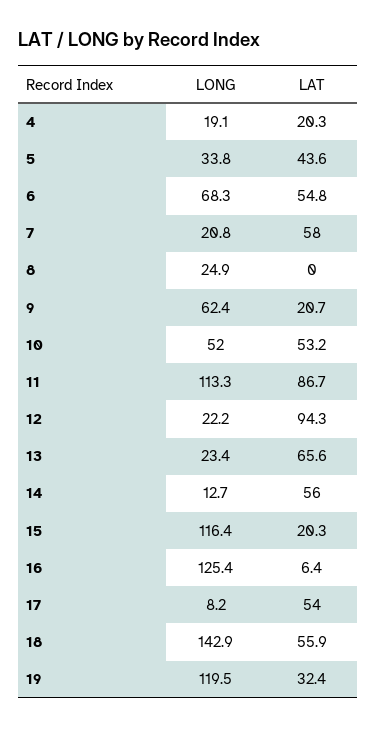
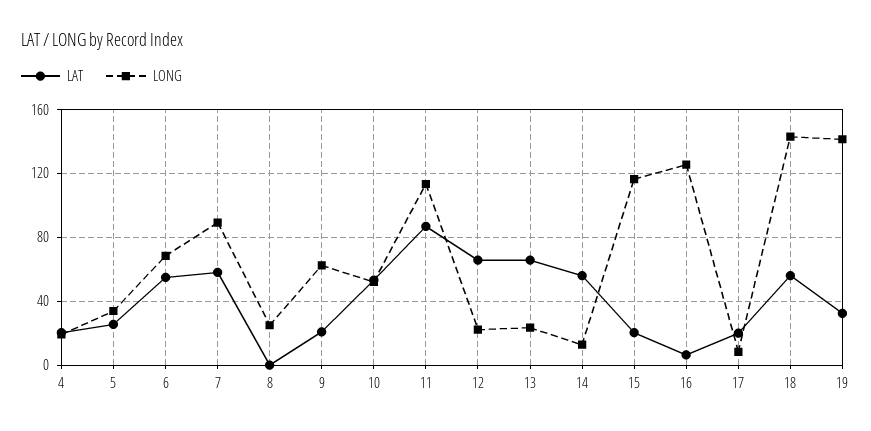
LAT, 5: 43.6 -> 25
LONG, 7: 20.8 -> 90
LAT, 12: 94.3 -> 65
LAT, 17: 54 -> 20
LONG, 19: 119.5 -> 140

